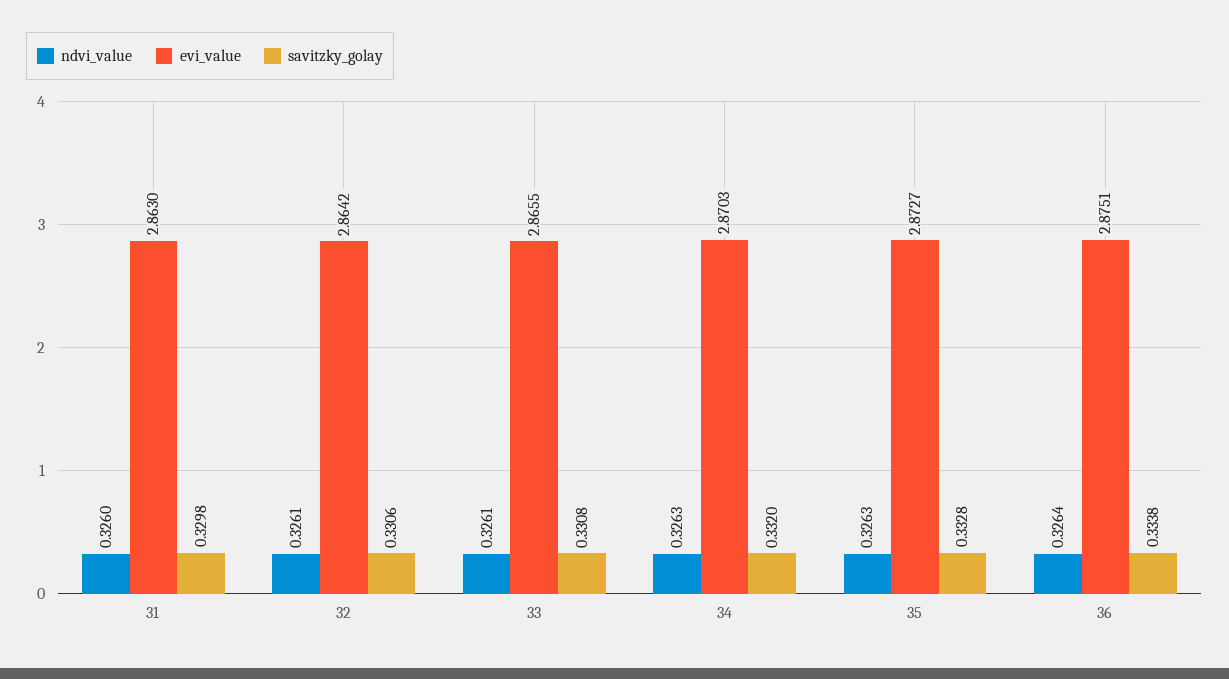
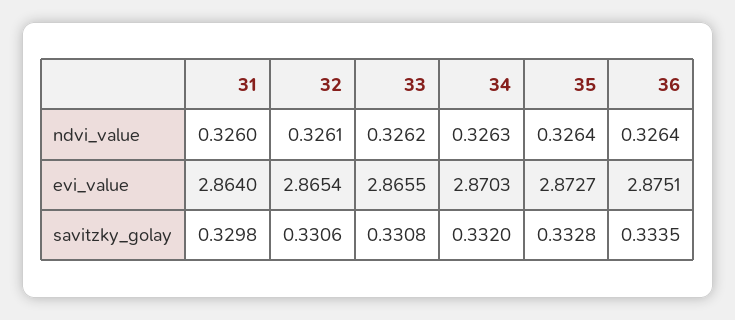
evi_value, 31: 2.863 -> 2.864
evi_value, 32: 2.8642 -> 2.8654
ndvi_value, 33: 0.3261 -> 0.3262
ndvi_value, 35: 0.3263 -> 0.3264
savitzky_golay, 36: 0.3338 -> 0.3335

